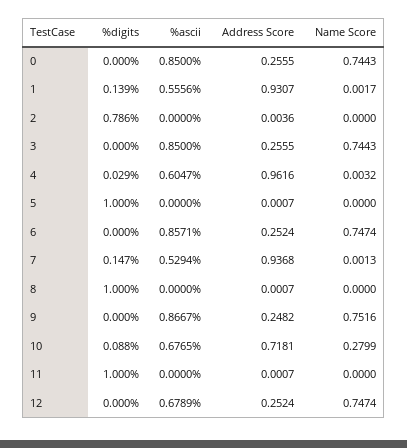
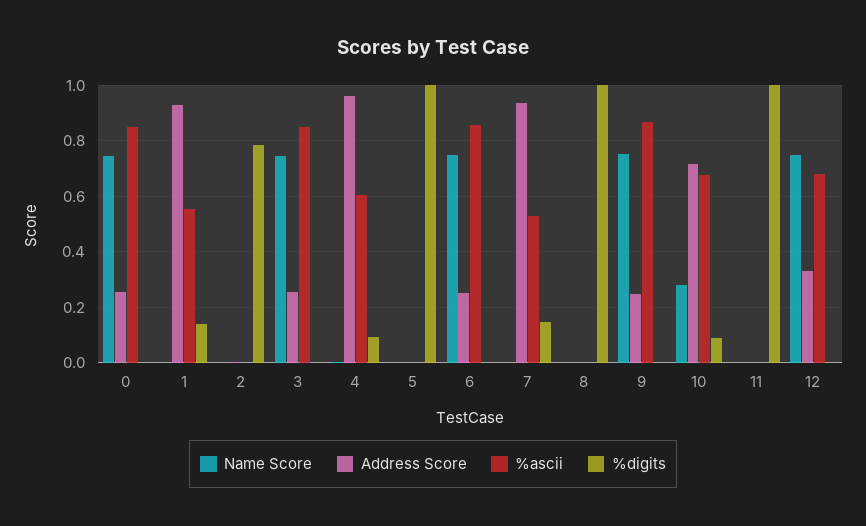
%digits, 4: 0.029 -> 0.1
Address Score, 12: 0.2524 -> 0.325

